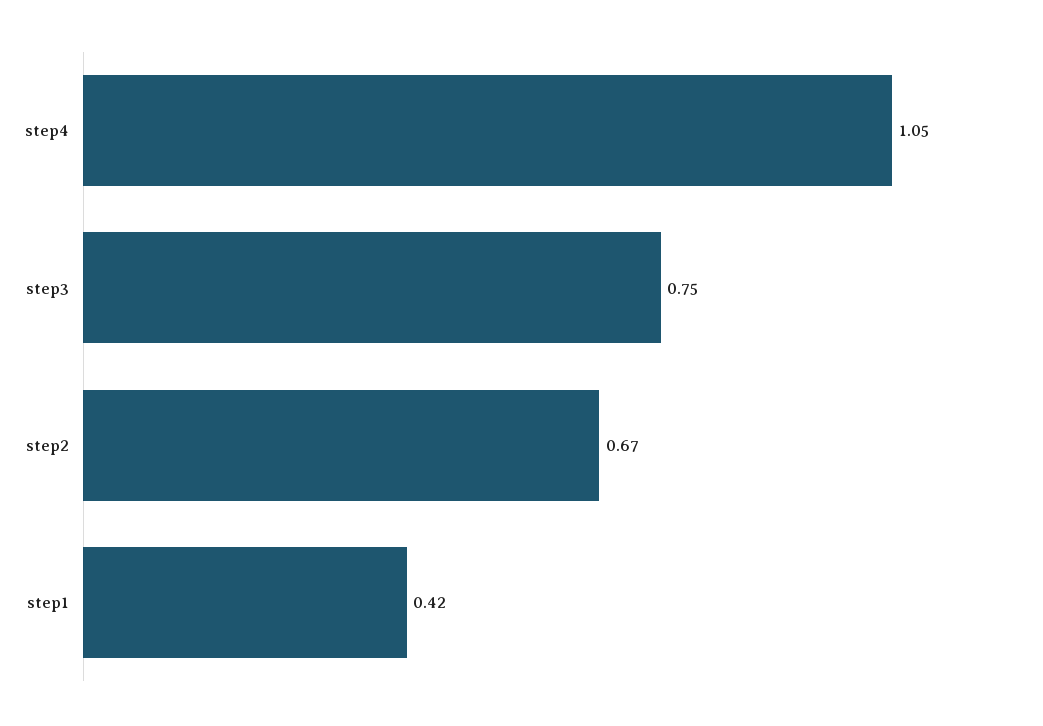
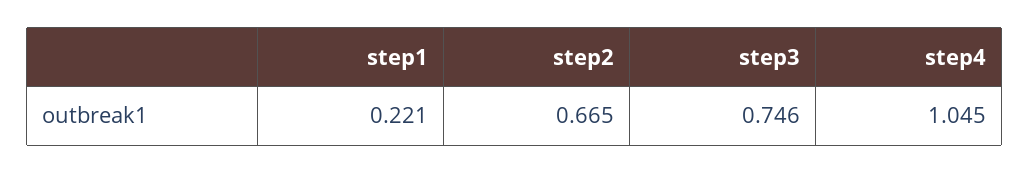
step1: 0.42 -> 0.221

